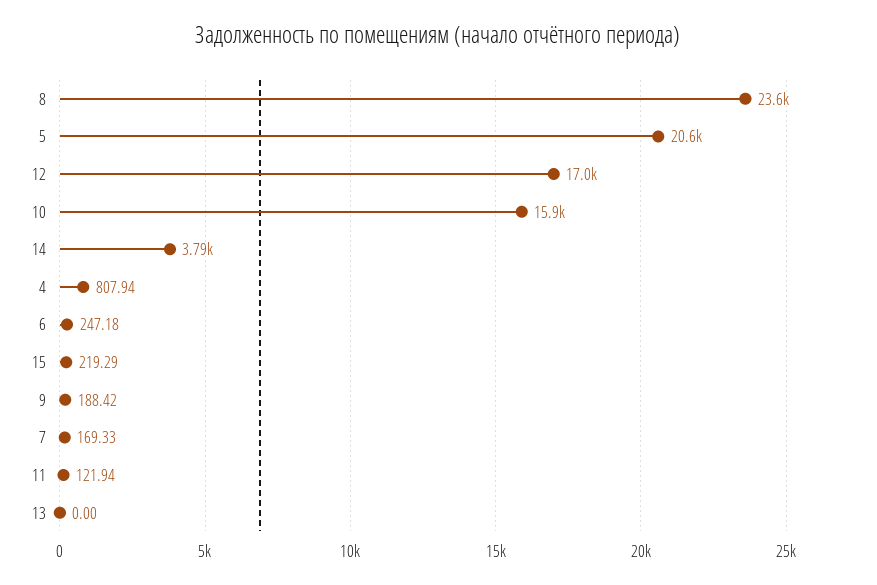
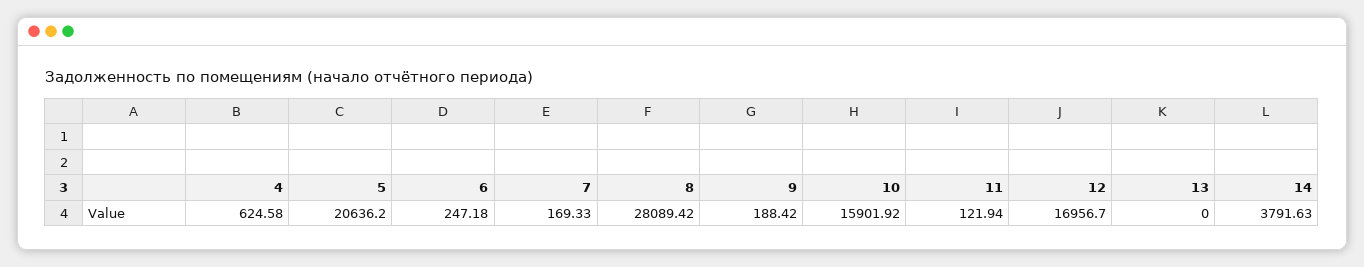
8: 23600 -> 28089.42
4: 807.94 -> 624.58
15: 219.29 -> none

